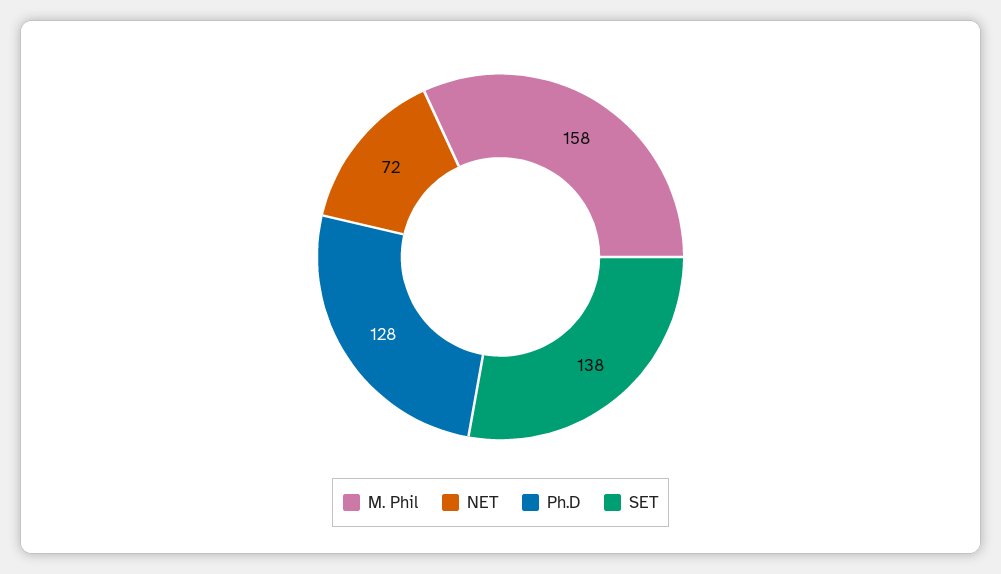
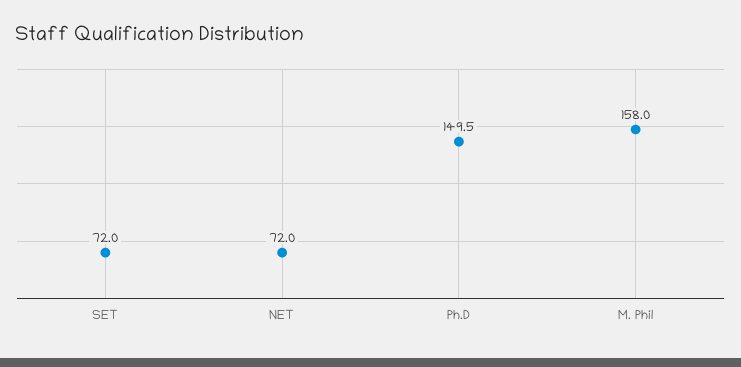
Ph.D: 128 -> 149.5
SET: 138 -> 72

